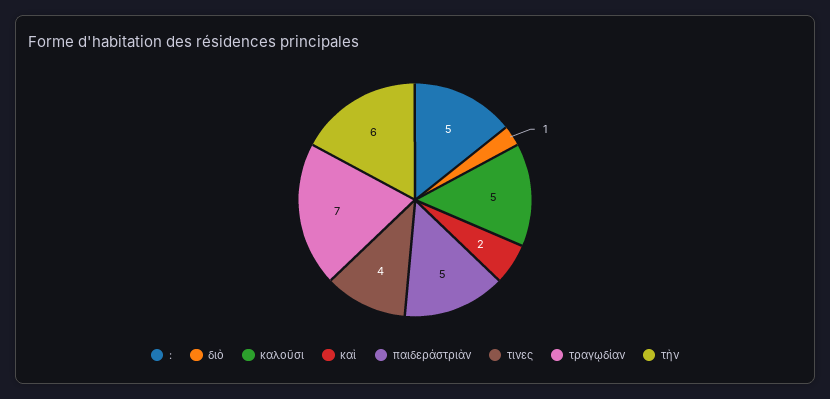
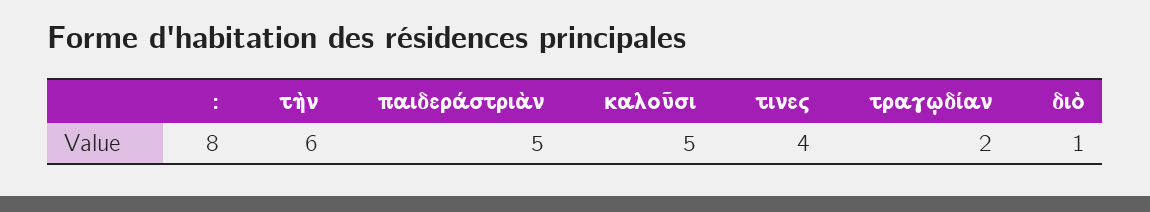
:: 5 -> 8
καὶ: 2 -> none
τραγῳδίαν: 7 -> 2

